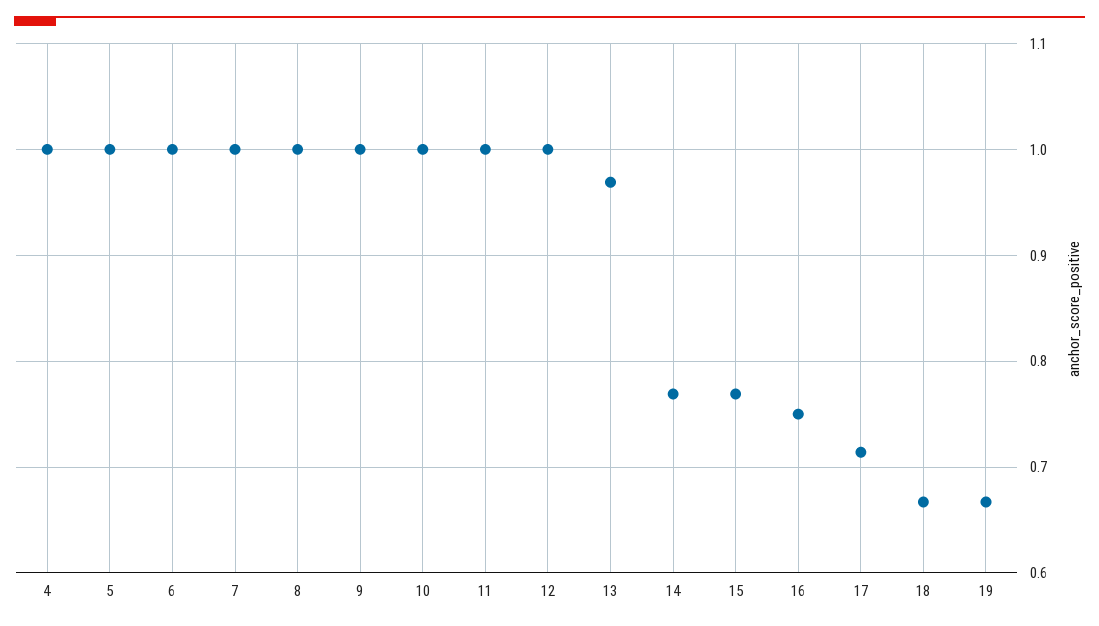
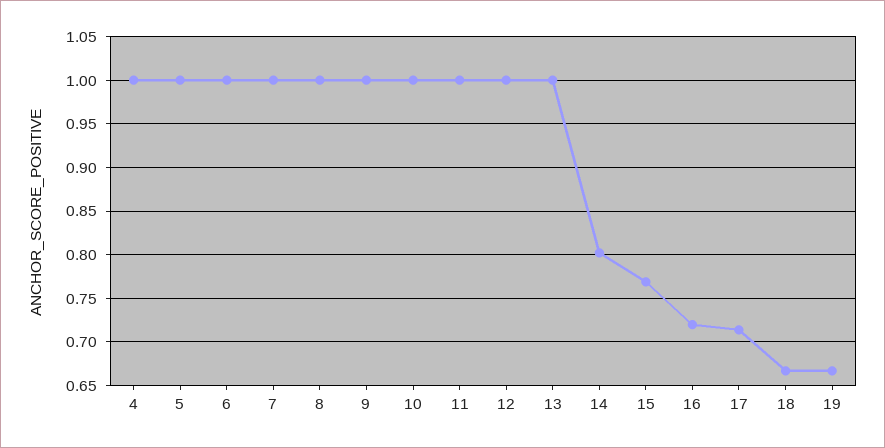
13: 0.97 -> 1
14: 0.77 -> 0.8
16: 0.75 -> 0.72

